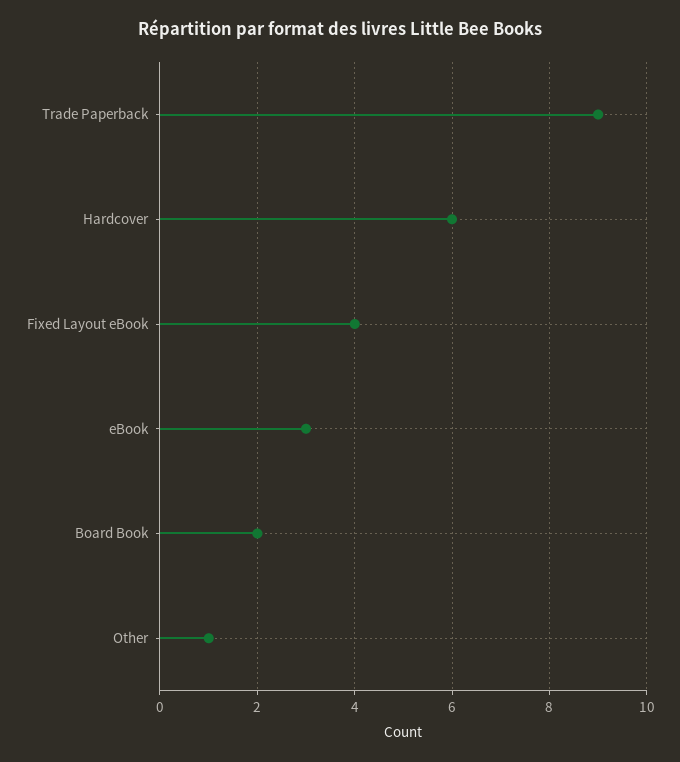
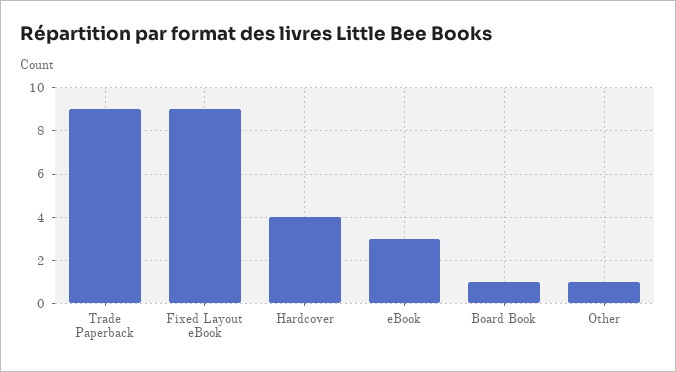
Hardcover: 6 -> 4
Fixed Layout eBook: 4 -> 9
Board Book: 2 -> 1

